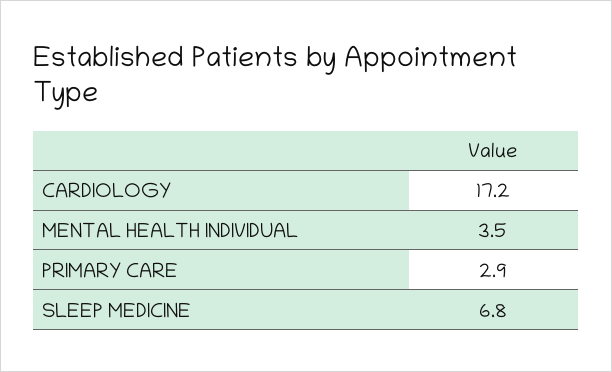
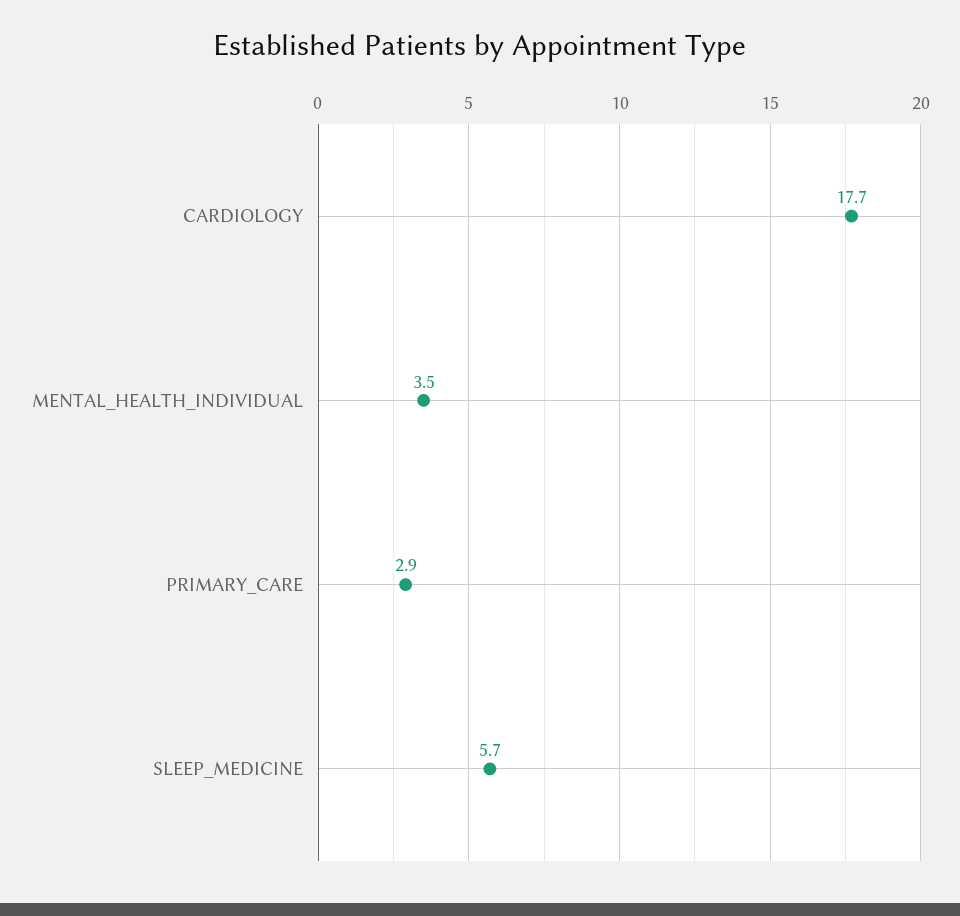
CARDIOLOGY: 17.2 -> 17.7
SLEEP MEDICINE: 6.8 -> 5.7

